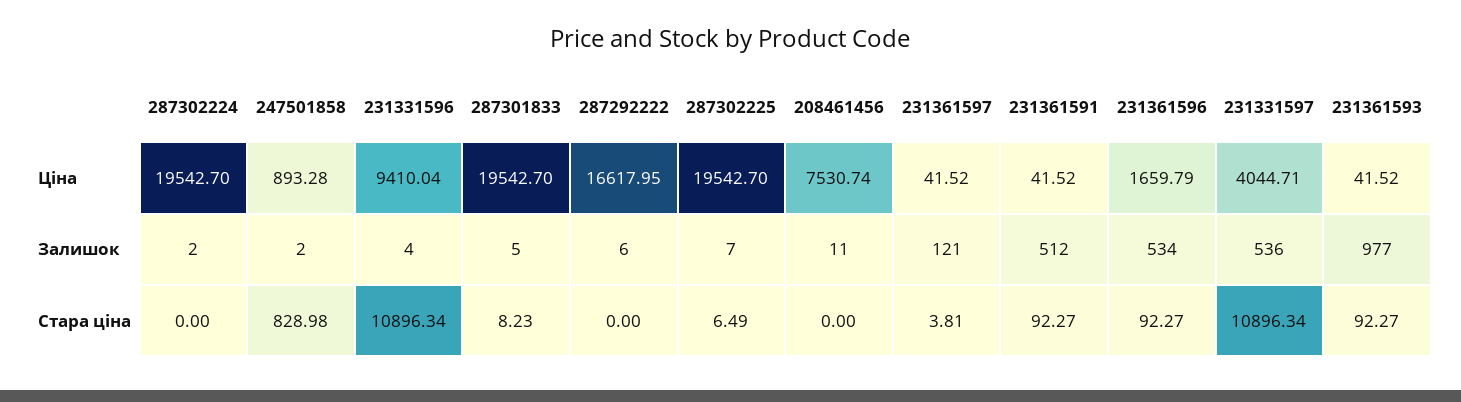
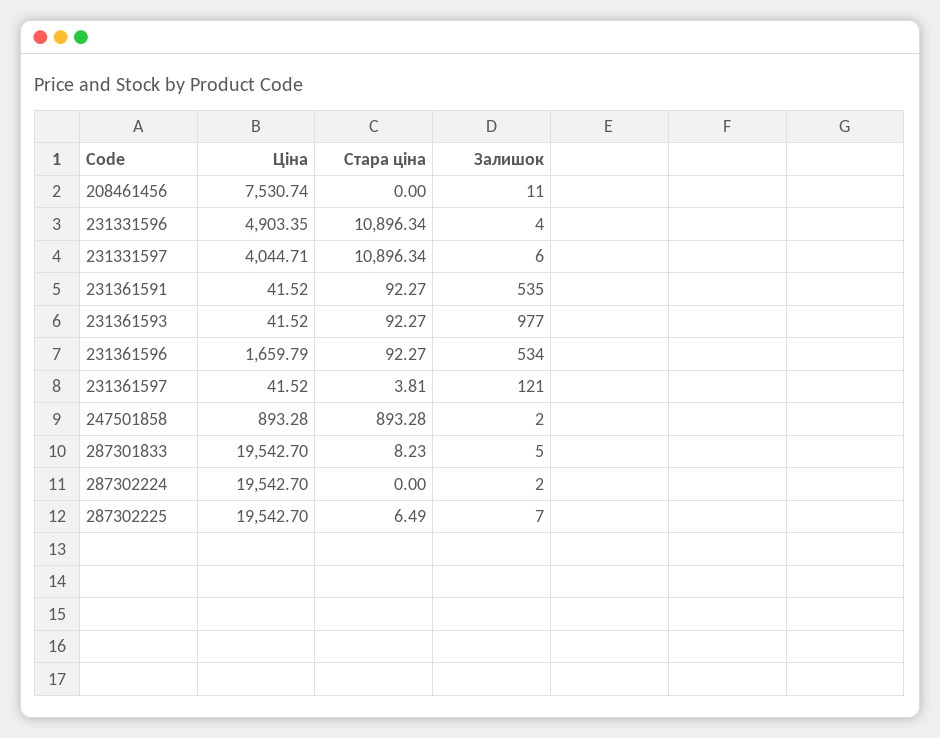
231331596, Ціна: 9410.04 -> 4903.35
287292222, Ціна: 16617.95 -> none
287292222, Залишок: 6 -> none
231361591, Залишок: 512 -> 535
231331597, Залишок: 536 -> 6
247501858, Стара ціна: 828.98 -> 893.28
287292222, Стара ціна: 0 -> none

